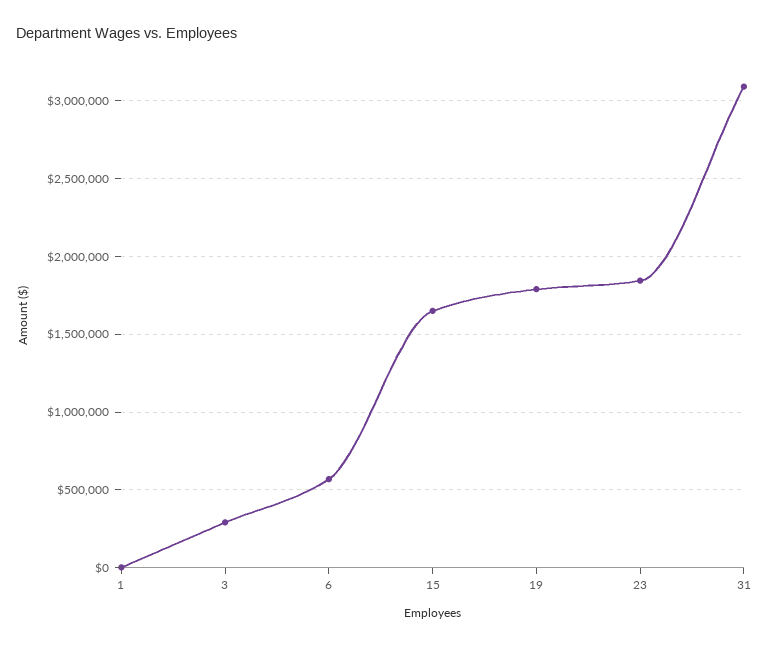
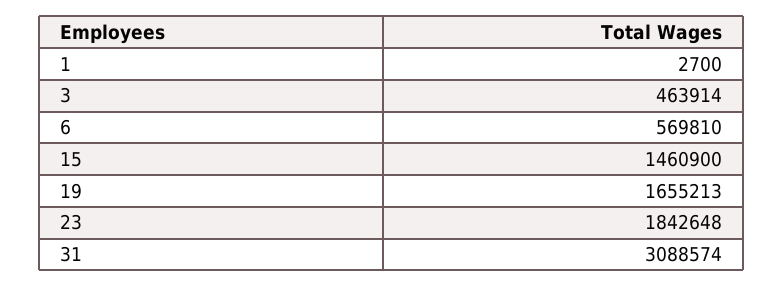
3: 300000 -> 463914
15: 1650000 -> 1460900
19: 1800000 -> 1655213

